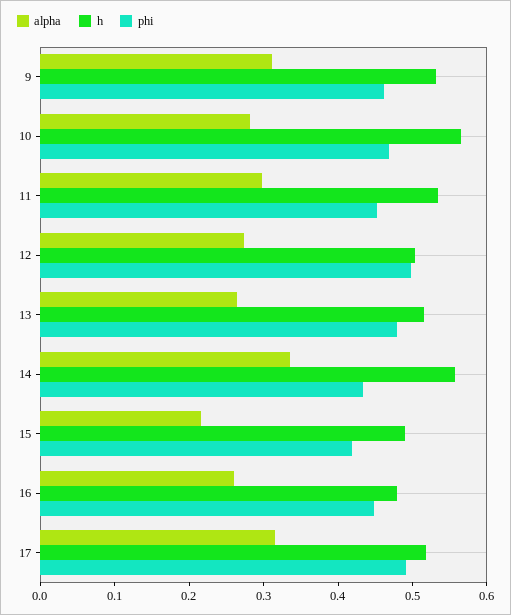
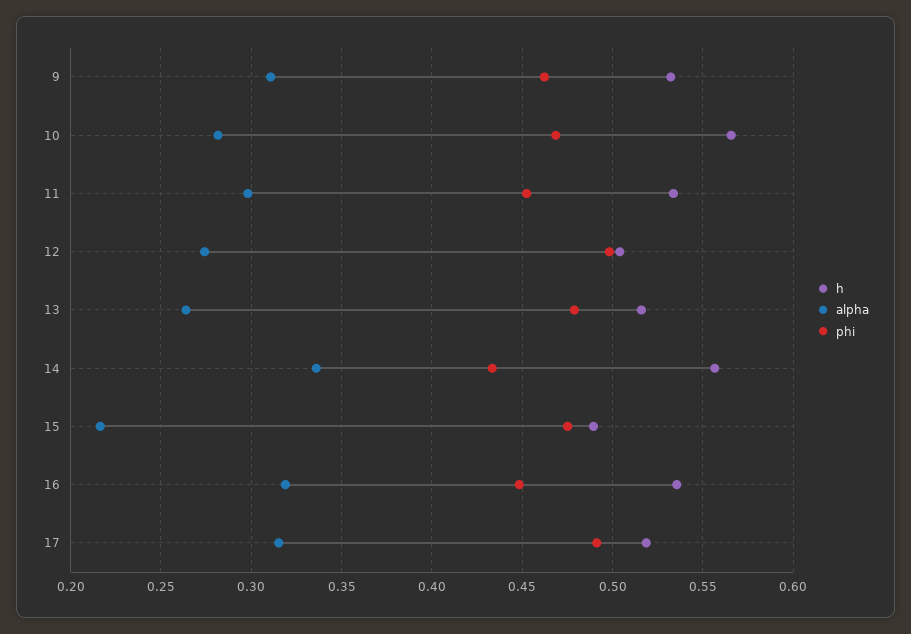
phi, 15: 0.42 -> 0.475
alpha, 16: 0.26 -> 0.32
h, 16: 0.48 -> 0.535

